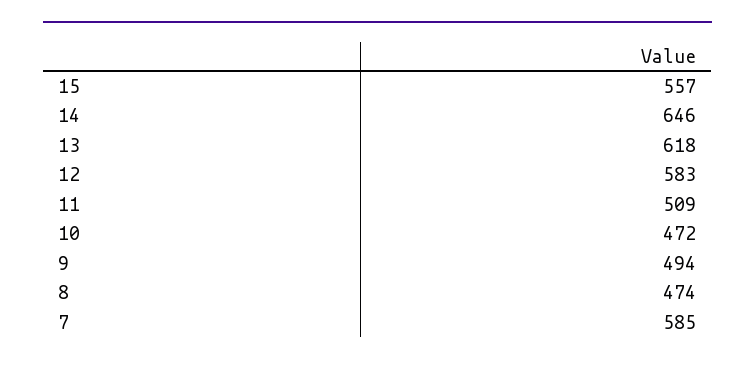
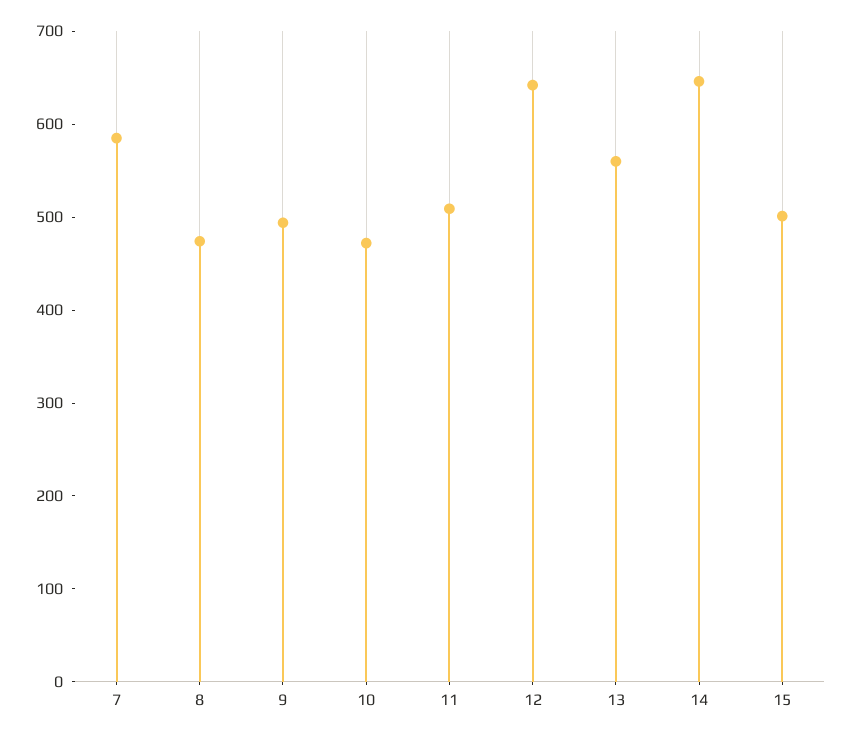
15: 557 -> 500
13: 618 -> 560
12: 583 -> 640

